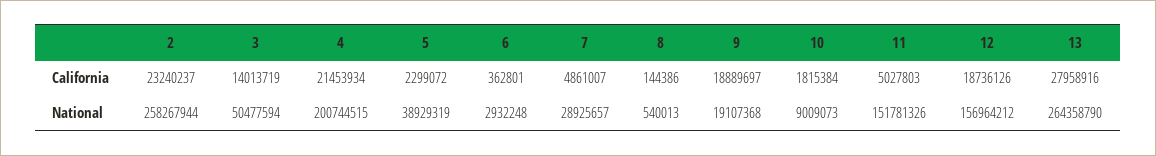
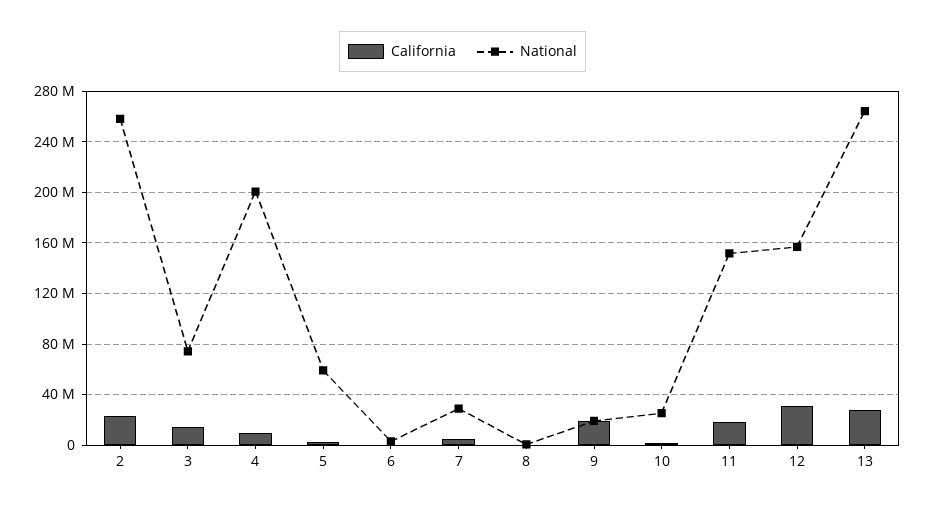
California, 4: 21453934 -> 10000000
California, 11: 5027803 -> 20000000
California, 12: 18736126 -> 30000000
National, 3: 50477594 -> 75000000
National, 5: 38929319 -> 60000000
National, 10: 9009073 -> 25000000

